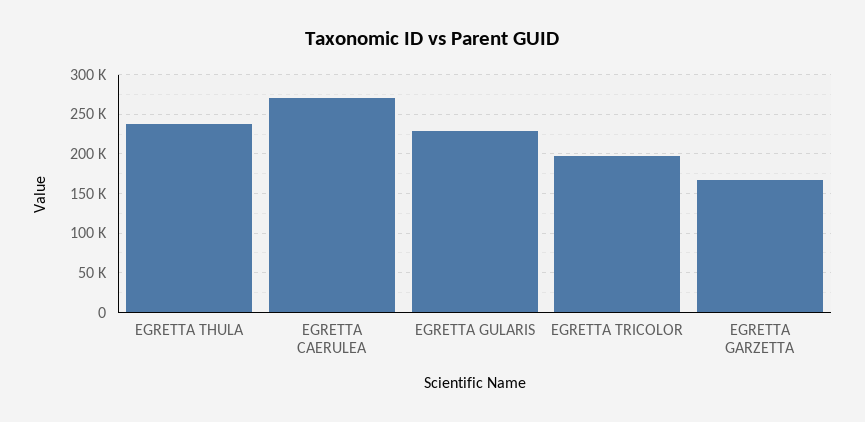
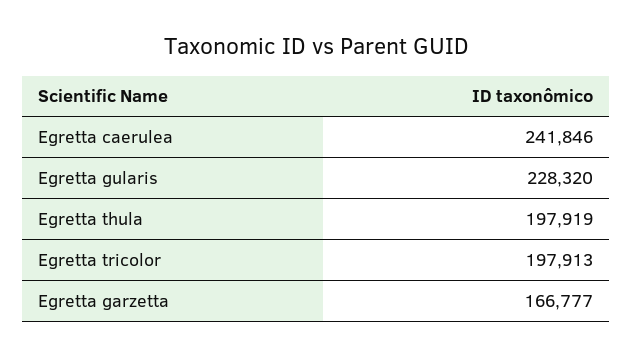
EGRETTA THULA: 240000 -> 197919
EGRETTA CAERULEA: 270000 -> 241846

